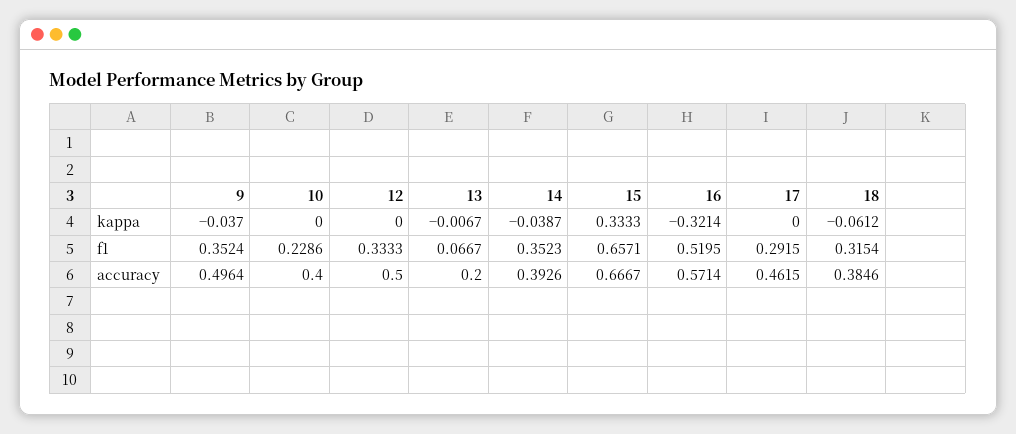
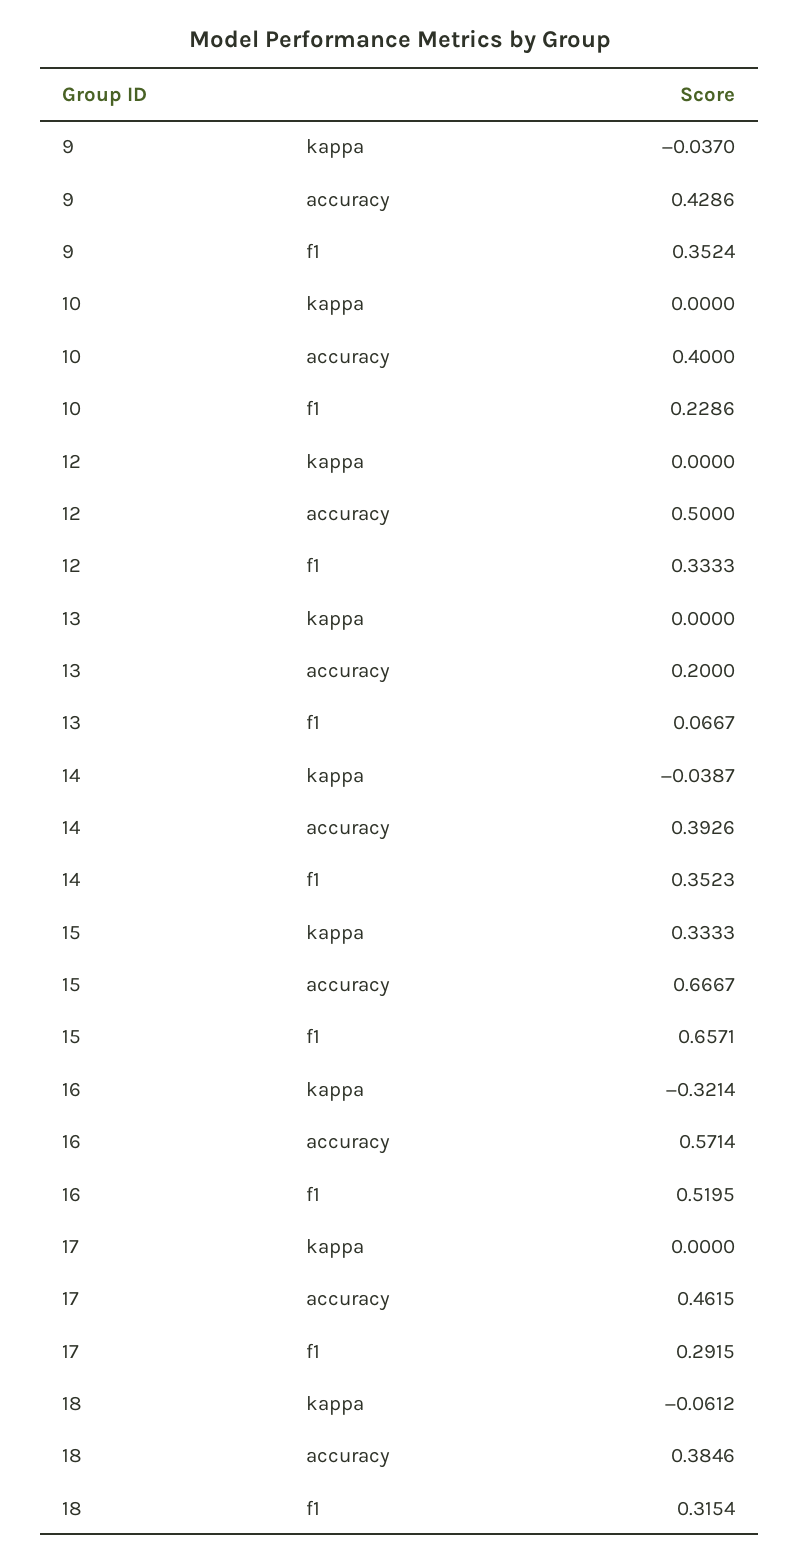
13, kappa: -0.0067 -> 0
9, accuracy: 0.4964 -> 0.4286

